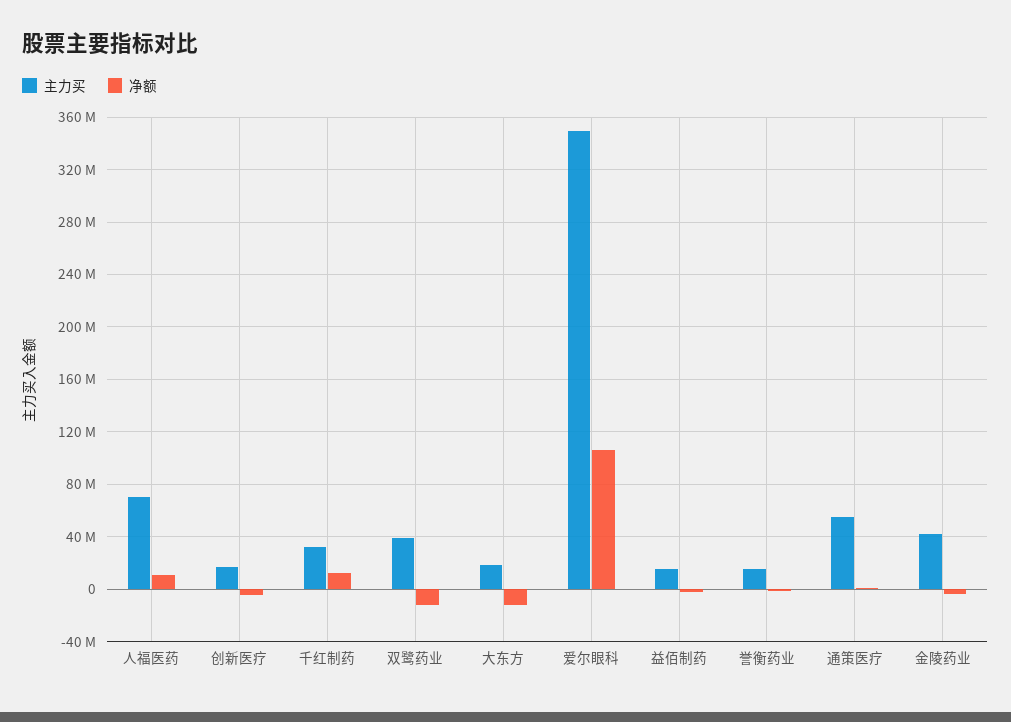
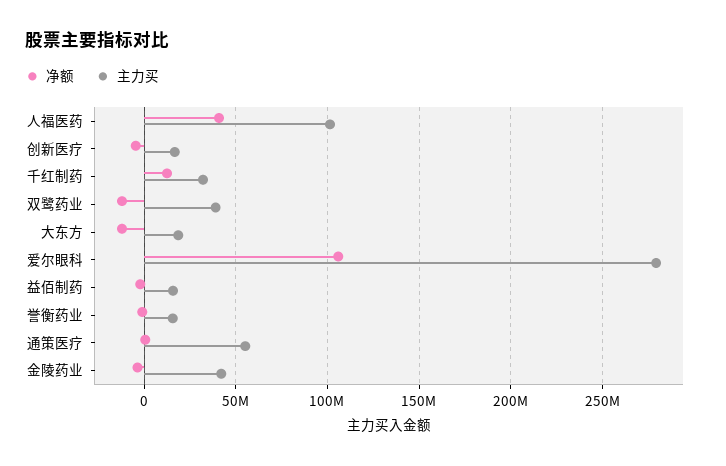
主力买, 人福医药: 70000000 -> 100000000
净额, 人福医药: 10000000 -> 40000000
主力买, 爱尔眼科: 350000000 -> 280000000

